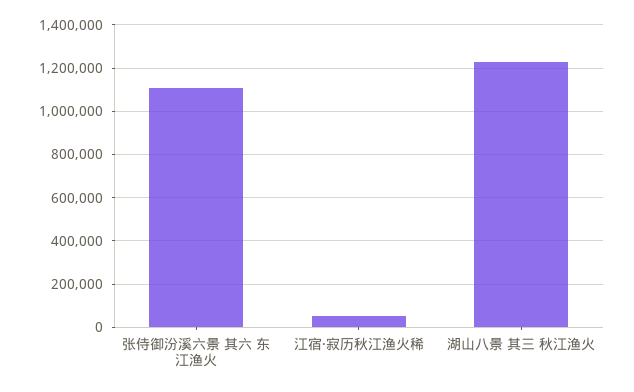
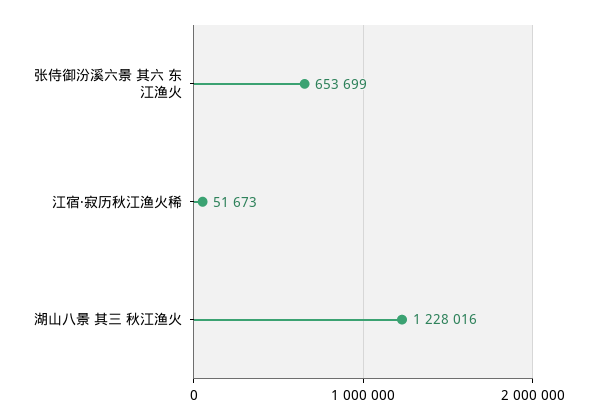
张侍御汾溪六景 其六 东江渔火: 1100000 -> 653699

